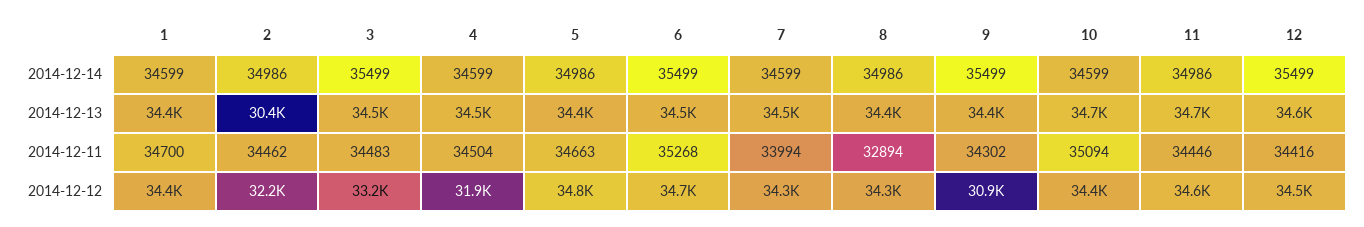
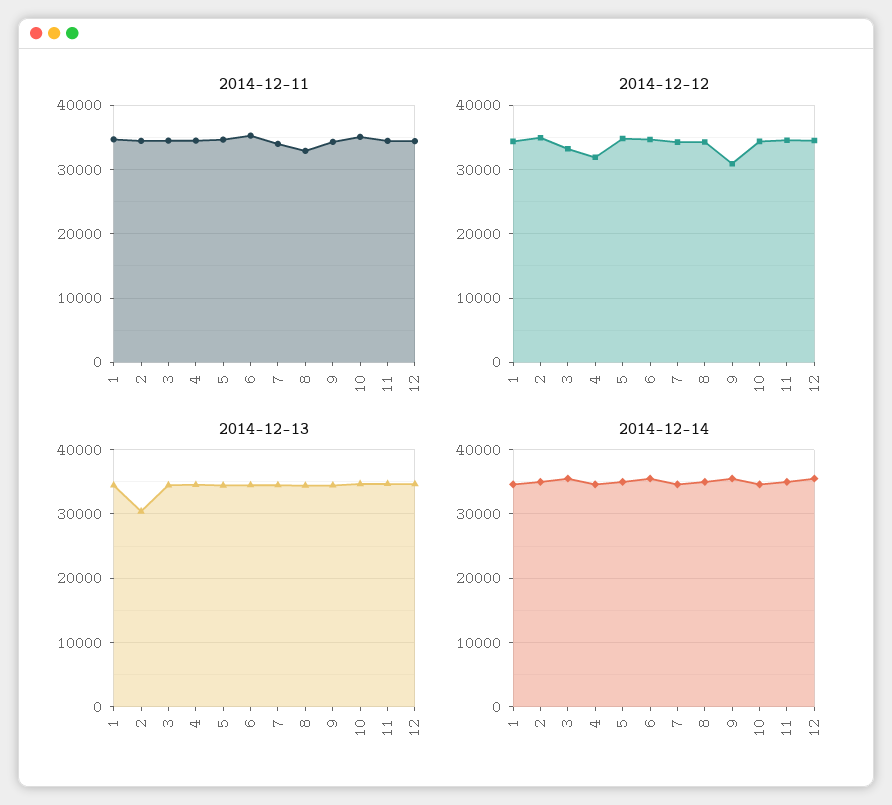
2014-12-12, 2: 32200 -> 35000

